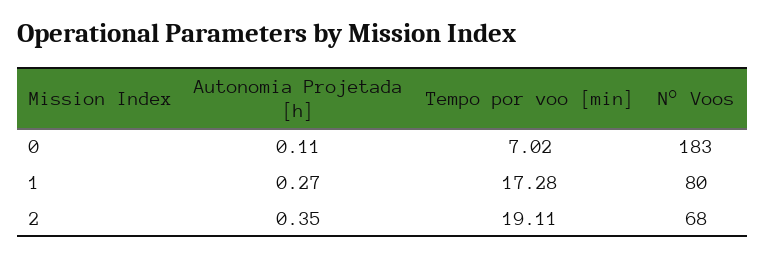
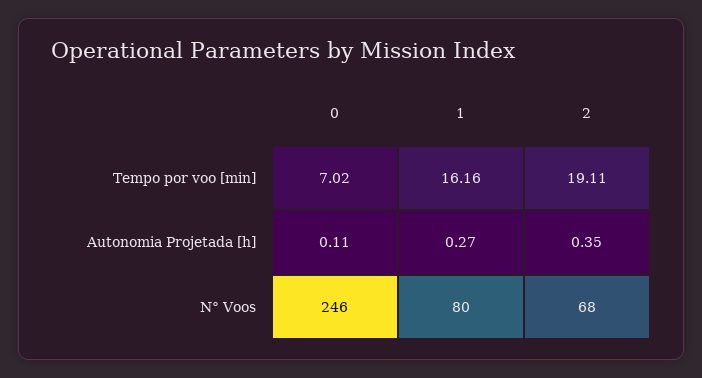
N° Voos, 0: 183 -> 246
Tempo por voo [min], 1: 17.28 -> 16.16

